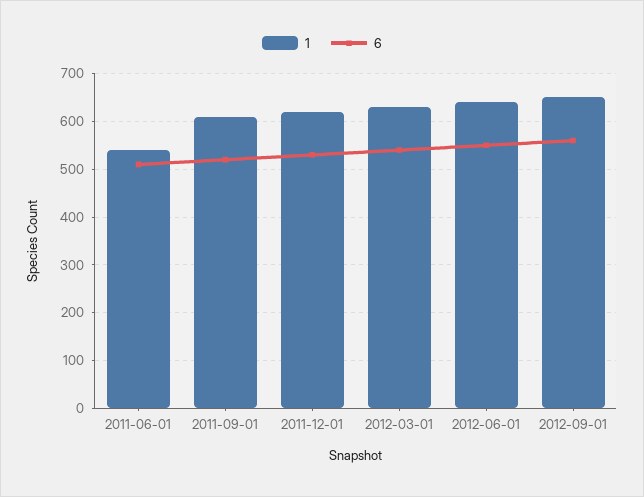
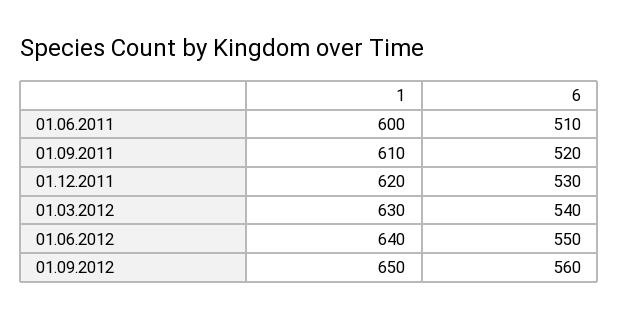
1, 2011-06-01: 540 -> 600

